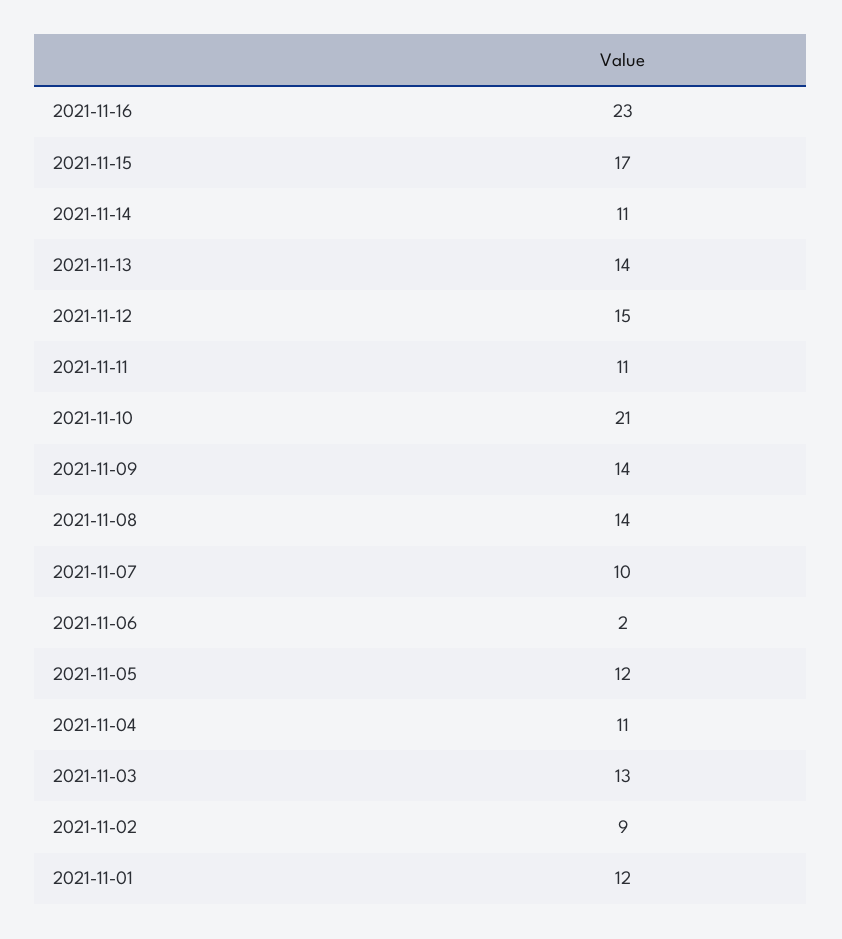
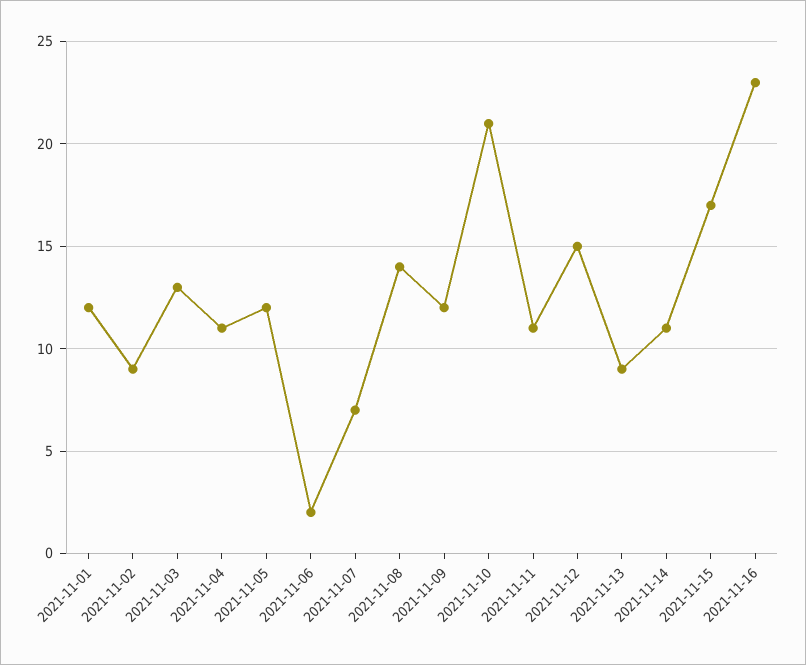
2021-11-13: 14 -> 9
2021-11-09: 14 -> 12
2021-11-07: 10 -> 7

